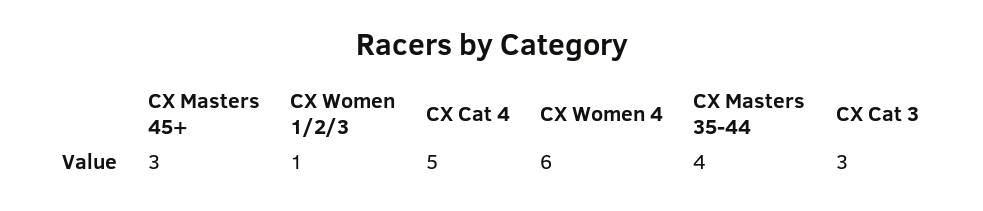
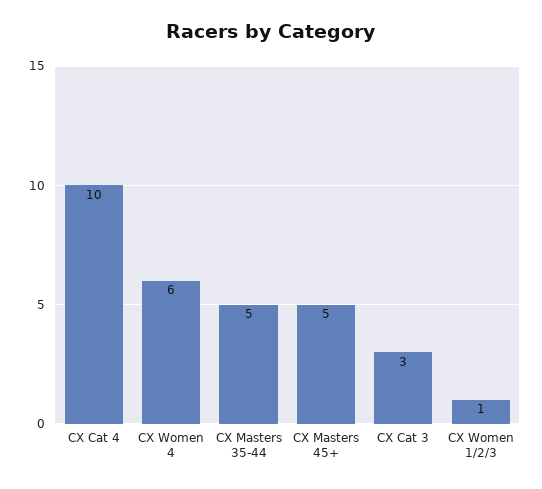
CX Masters 45+: 3 -> 5
CX Cat 4: 5 -> 10
CX Masters 35-44: 4 -> 5

